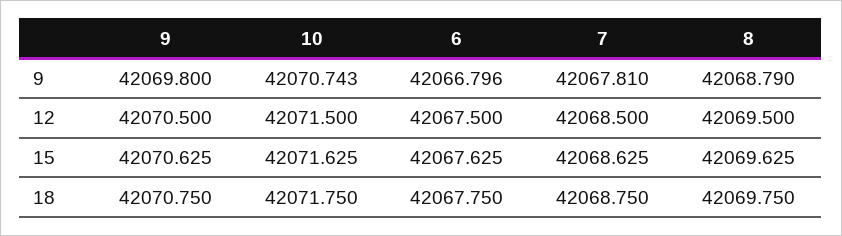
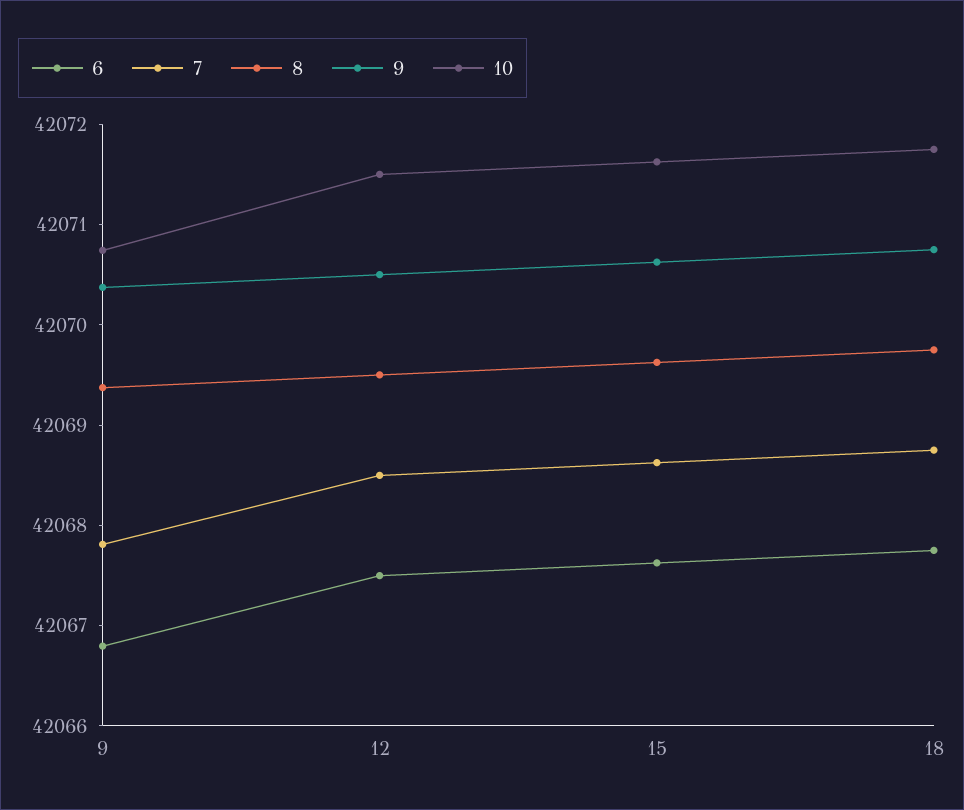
9, 9: 42069.8 -> 42070.4
8, 9: 42068.79 -> 42069.4

